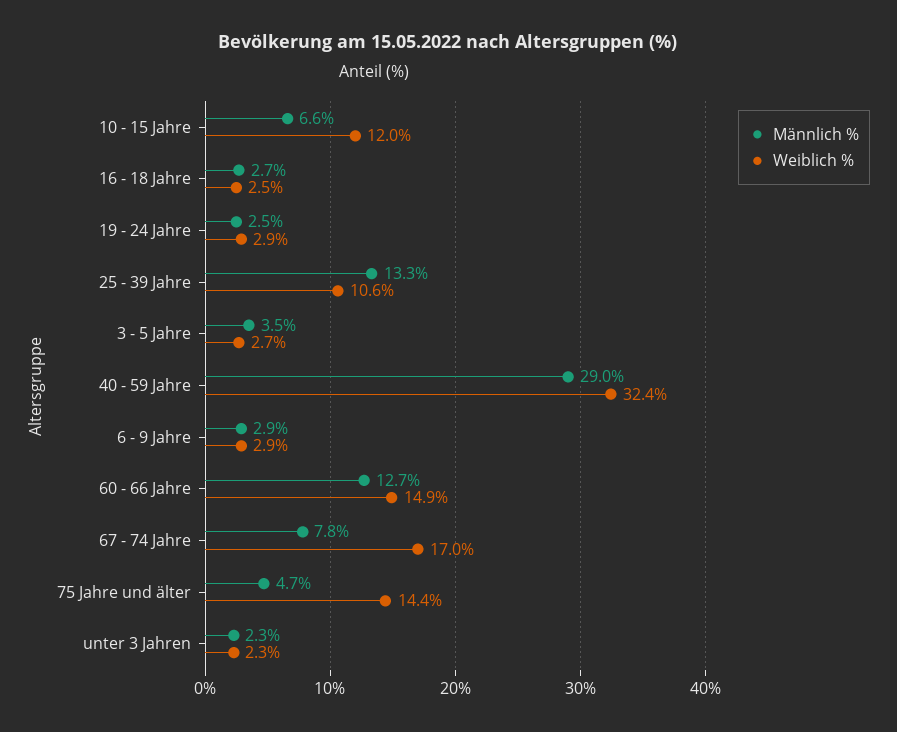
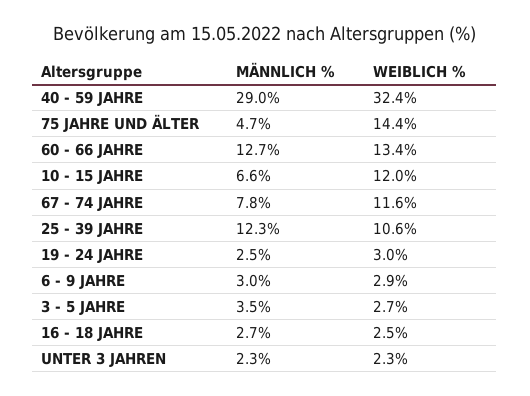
Weiblich %, 19 - 24 Jahre: 2.9 -> 3
Männlich %, 25 - 39 Jahre: 13.3 -> 12.3
Männlich %, 6 - 9 Jahre: 2.9 -> 3
Weiblich %, 60 - 66 Jahre: 14.9 -> 13.4
Weiblich %, 67 - 74 Jahre: 17 -> 11.6

